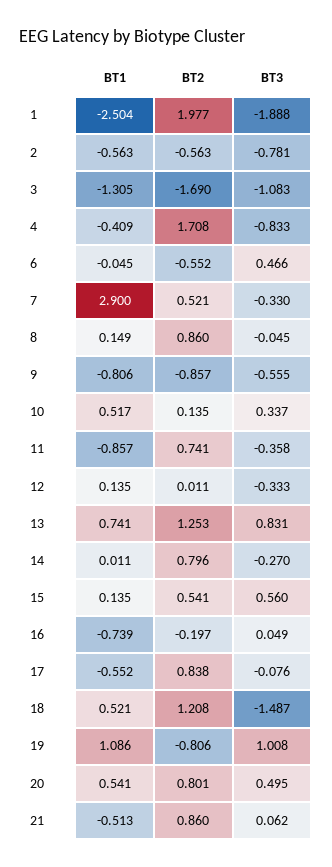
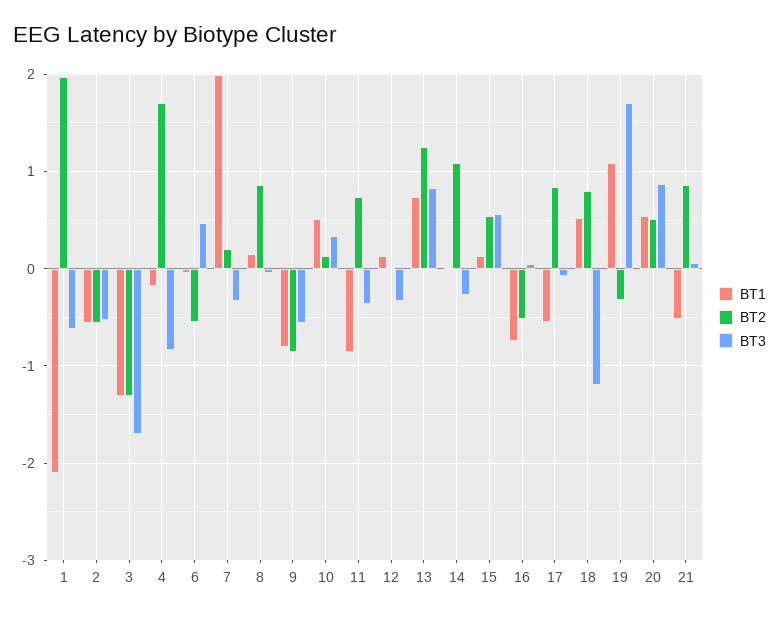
BT1, 1: -2.504 -> -2.1
BT3, 1: -1.888 -> -0.6
BT3, 2: -0.781 -> -0.5
BT2, 3: -1.69 -> -1.3
BT3, 3: -1.083 -> -1.7
BT1, 4: -0.409 -> -0.2
BT1, 7: 2.9 -> 2
BT2, 7: 0.521 -> 0.2
BT2, 14: 0.796 -> 1.1
BT2, 16: -0.197 -> -0.5
BT2, 18: 1.208 -> 0.8
BT3, 18: -1.487 -> -1.2
BT2, 19: -0.806 -> -0.3
BT3, 19: 1.008 -> 1.7
BT2, 20: 0.801 -> 0.5
BT3, 20: 0.495 -> 0.9

